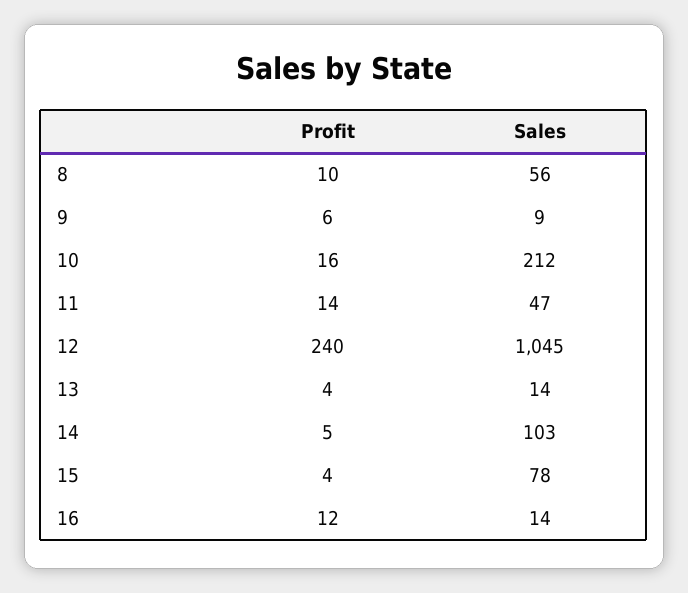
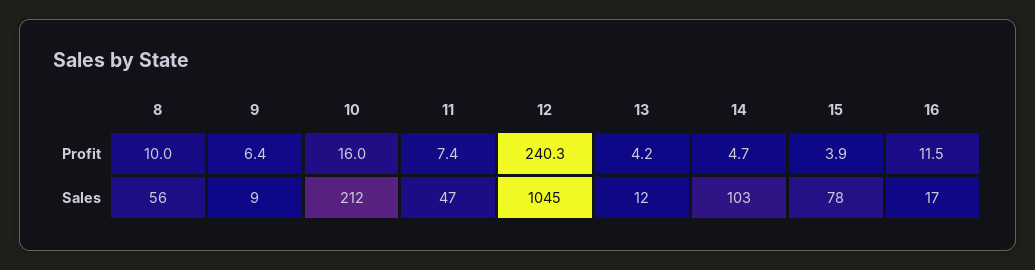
Profit, 11: 14 -> 7.4
Sales, 13: 14 -> 12
Sales, 16: 14 -> 17

